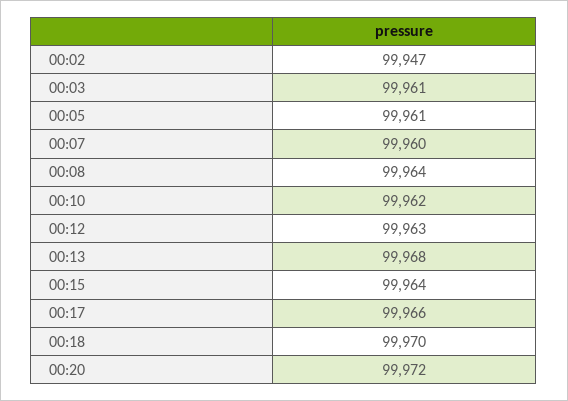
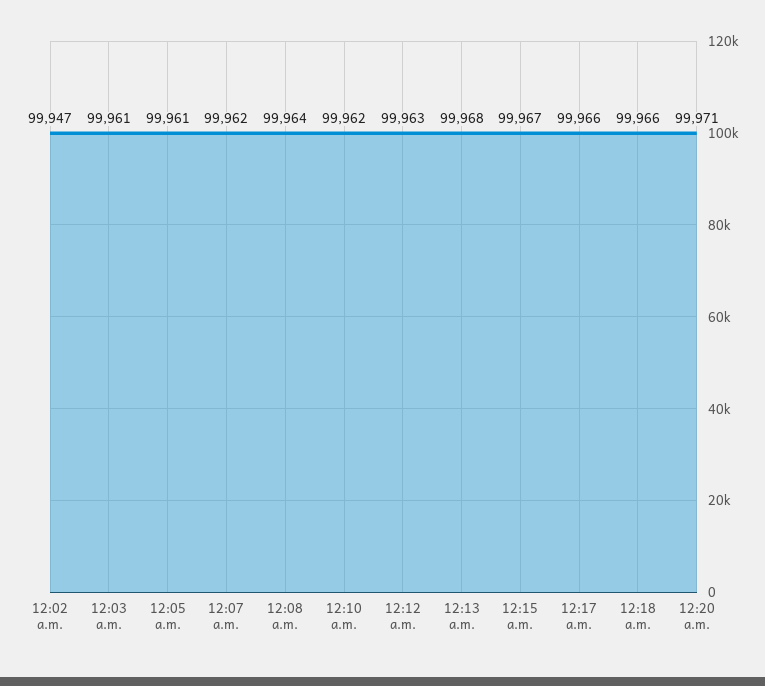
00:07: 99960 -> 99962
00:15: 99964 -> 99967
00:18: 99970 -> 99966
00:20: 99972 -> 99971

